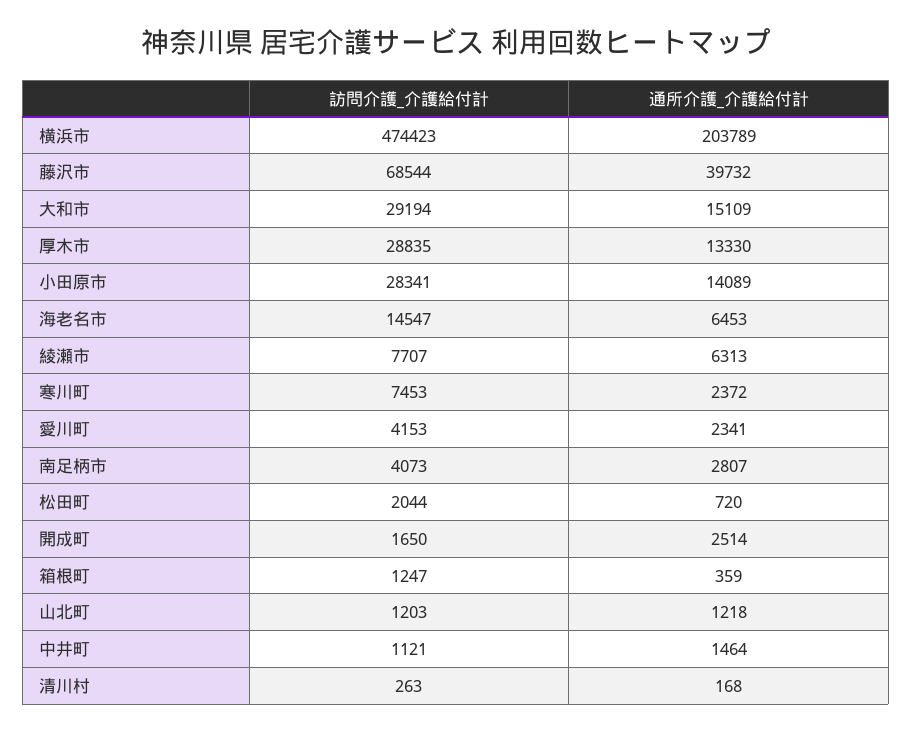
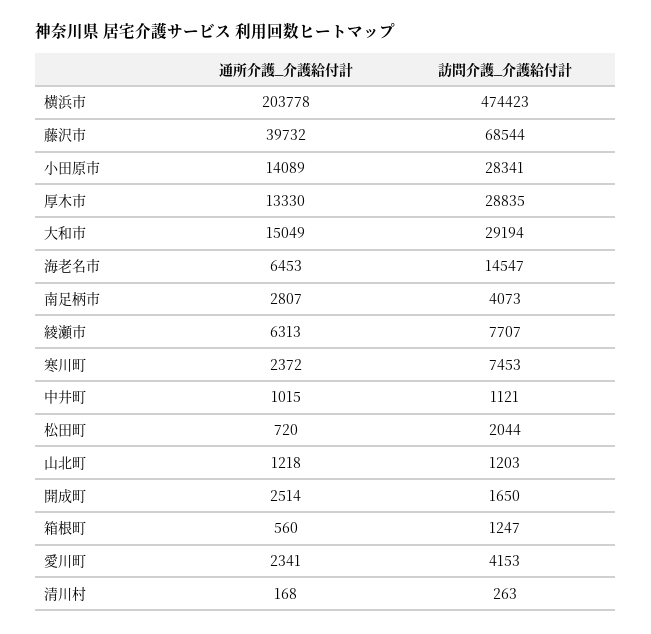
通所介護_介護給付計, 横浜市: 203789 -> 203778
通所介護_介護給付計, 大和市: 15109 -> 15049
通所介護_介護給付計, 箱根町: 359 -> 560
通所介護_介護給付計, 中井町: 1464 -> 1015

